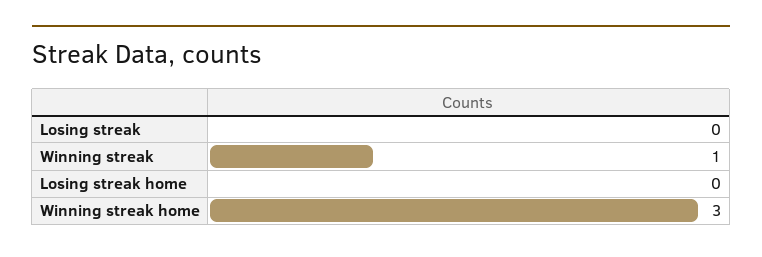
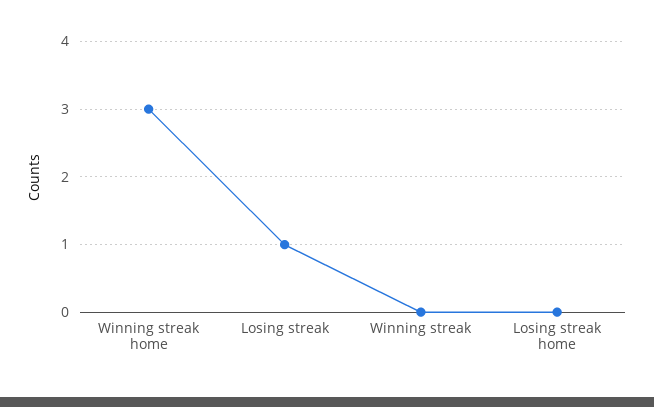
Losing streak: 0 -> 1
Winning streak: 1 -> 0

